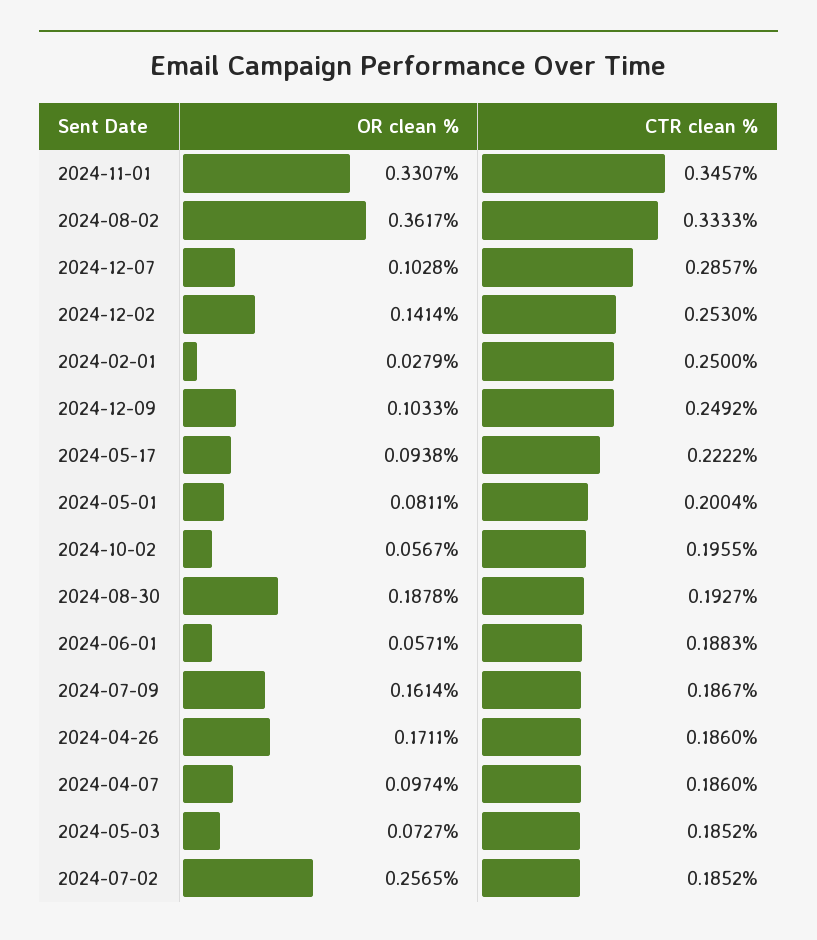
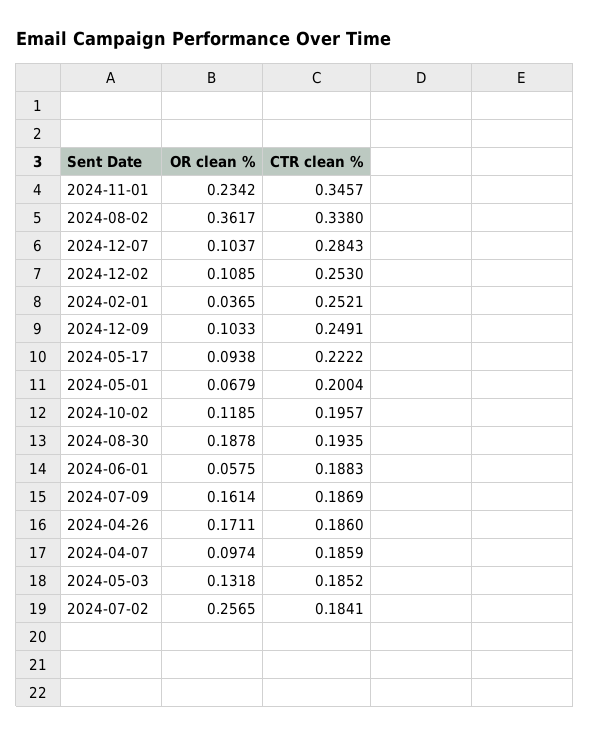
OR clean %, 2024-11-01: 0.3307 -> 0.2342
CTR clean %, 2024-08-02: 0.3333 -> 0.338
OR clean %, 2024-12-07: 0.1028 -> 0.1037
CTR clean %, 2024-12-07: 0.2857 -> 0.2843
OR clean %, 2024-12-02: 0.1414 -> 0.1085
OR clean %, 2024-02-01: 0.0279 -> 0.0365
CTR clean %, 2024-02-01: 0.25 -> 0.2521
CTR clean %, 2024-12-09: 0.2492 -> 0.2491
OR clean %, 2024-05-01: 0.0811 -> 0.0679
OR clean %, 2024-10-02: 0.0567 -> 0.1185
CTR clean %, 2024-10-02: 0.1955 -> 0.1957
CTR clean %, 2024-08-30: 0.1927 -> 0.1935
OR clean %, 2024-06-01: 0.0571 -> 0.0575
CTR clean %, 2024-07-09: 0.1867 -> 0.1869
CTR clean %, 2024-04-07: 0.186 -> 0.1859
OR clean %, 2024-05-03: 0.0727 -> 0.1318
CTR clean %, 2024-07-02: 0.1852 -> 0.1841

